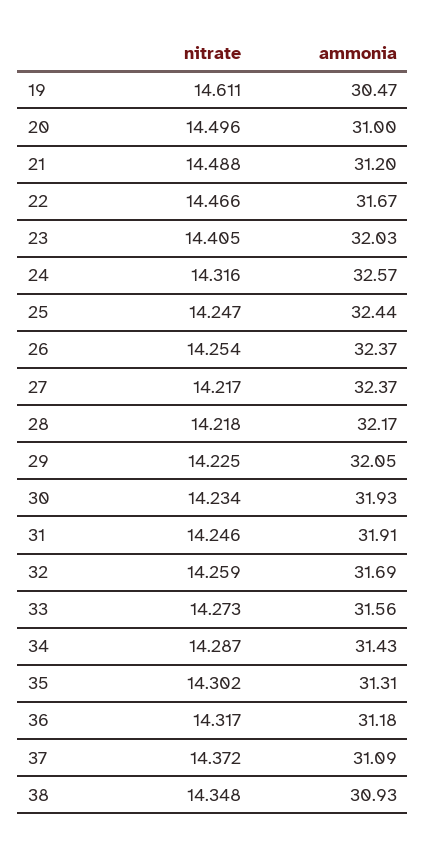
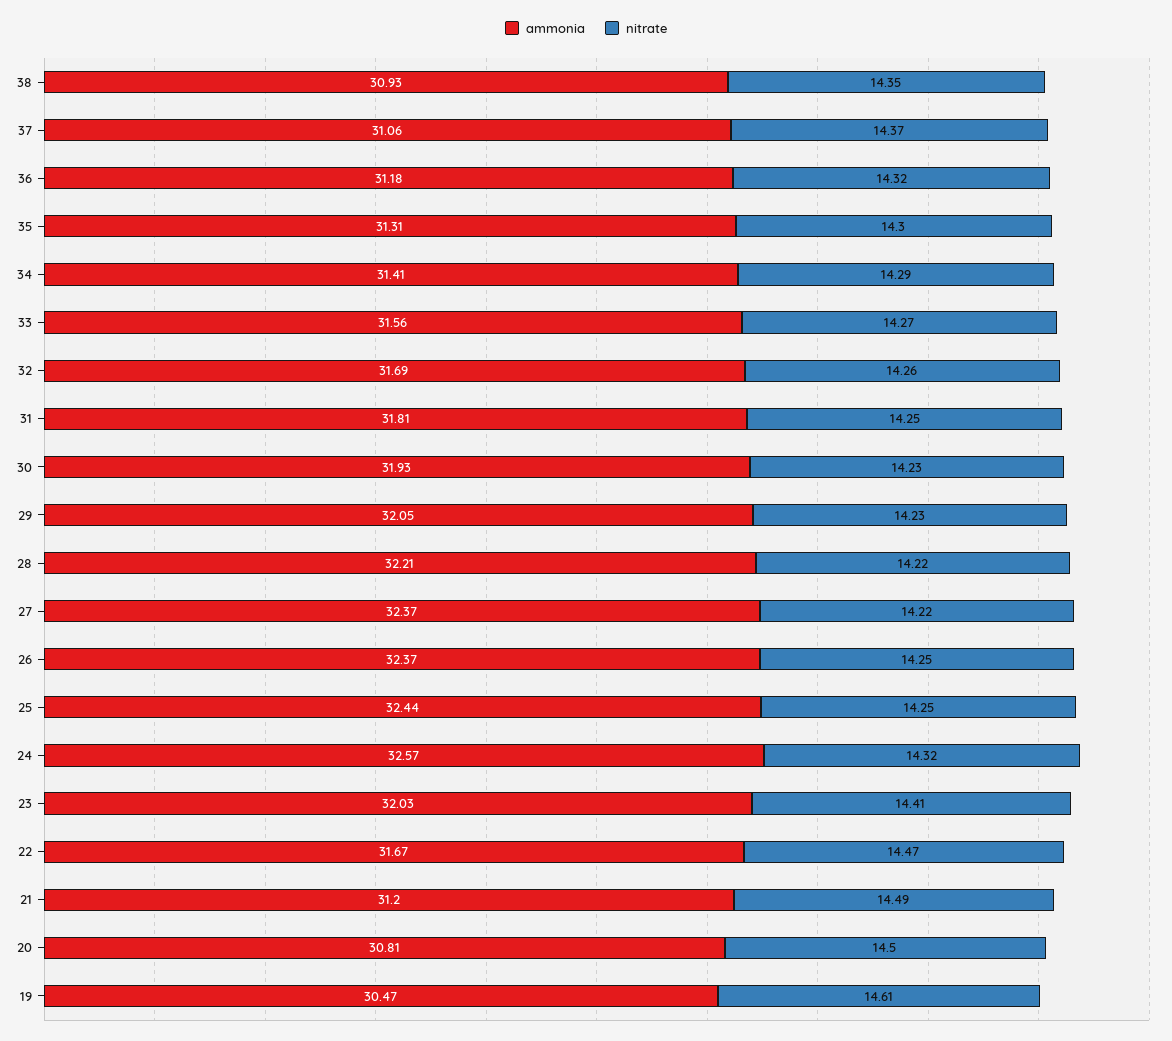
ammonia, 20: 31 -> 30.81
ammonia, 28: 32.17 -> 32.21
ammonia, 31: 31.91 -> 31.81
ammonia, 34: 31.43 -> 31.41
ammonia, 37: 31.09 -> 31.06

